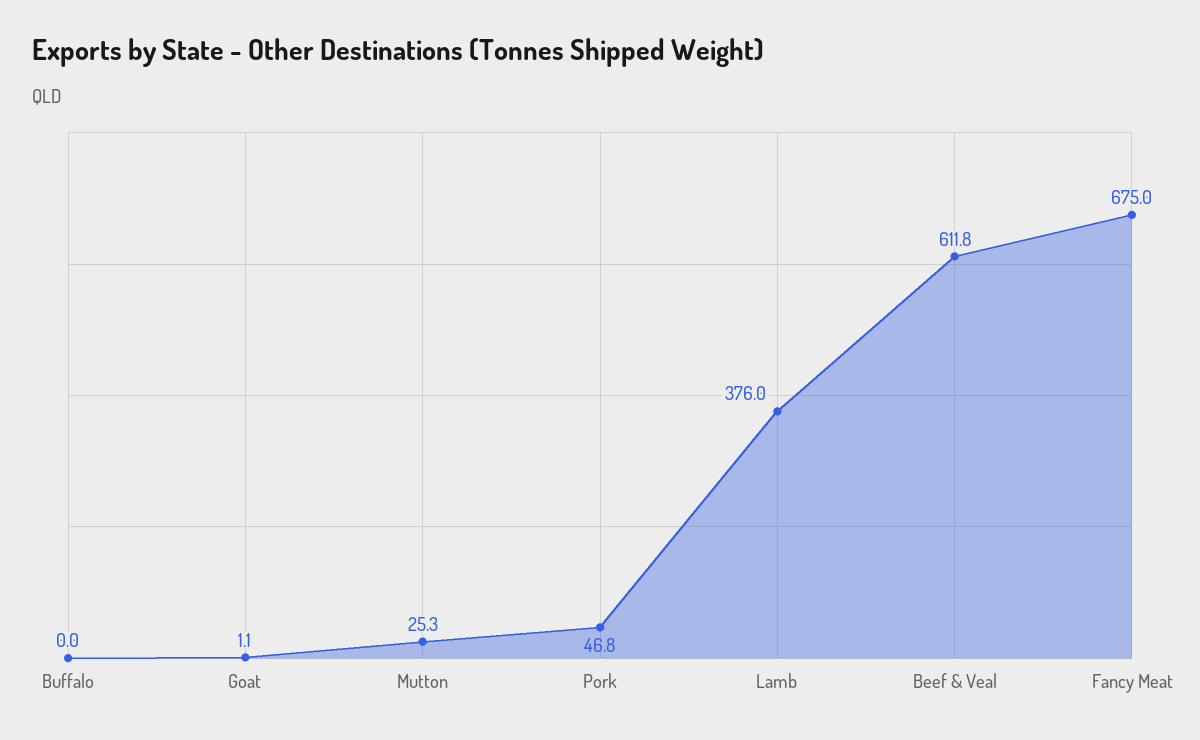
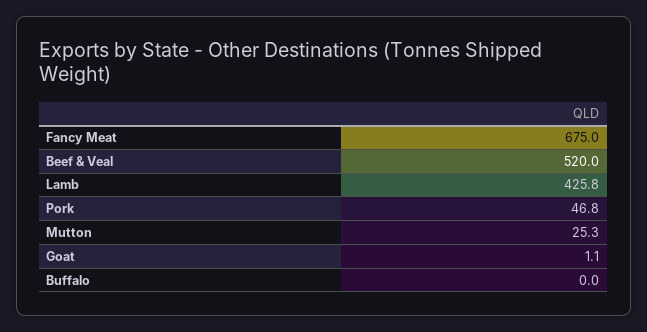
Lamb: 376 -> 425.8
Beef & Veal: 611.8 -> 520

